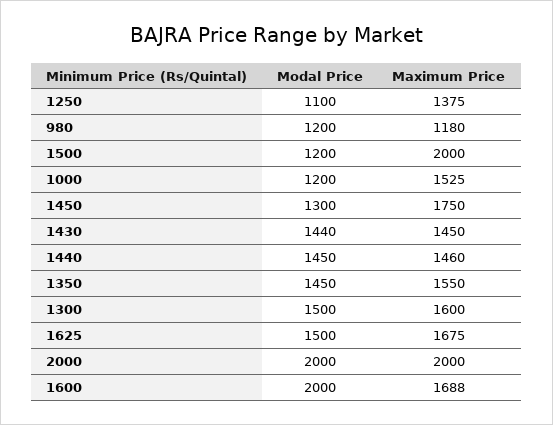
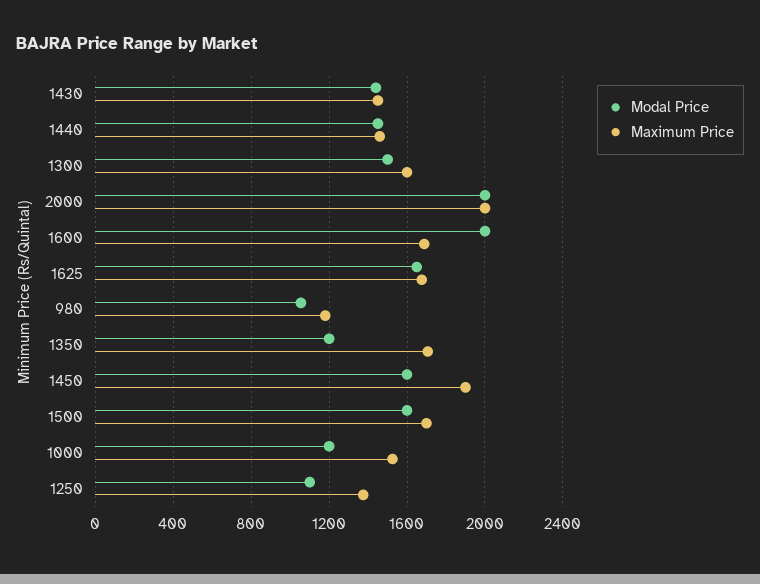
Modal Price, 980: 1200 -> 1050
Modal Price, 1500: 1200 -> 1600
Maximum Price, 1500: 2000 -> 1700
Modal Price, 1450: 1300 -> 1600
Maximum Price, 1450: 1750 -> 1900
Modal Price, 1350: 1450 -> 1200
Maximum Price, 1350: 1550 -> 1700
Modal Price, 1625: 1500 -> 1650

